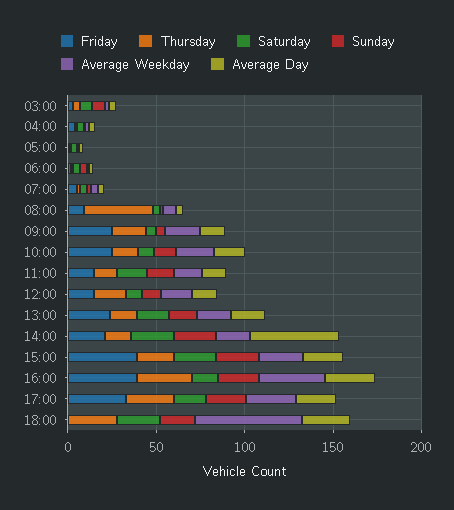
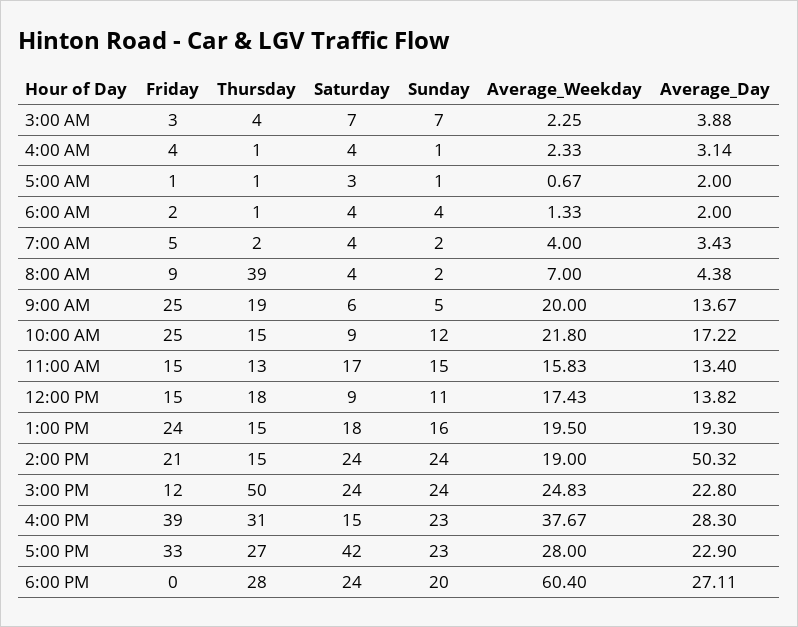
Friday, 15:00: 40 -> 12
Thursday, 15:00: 20 -> 50
Saturday, 17:00: 20 -> 42

